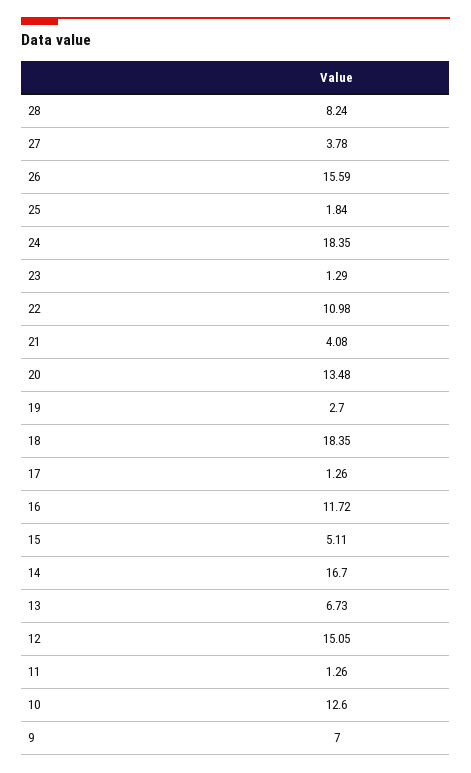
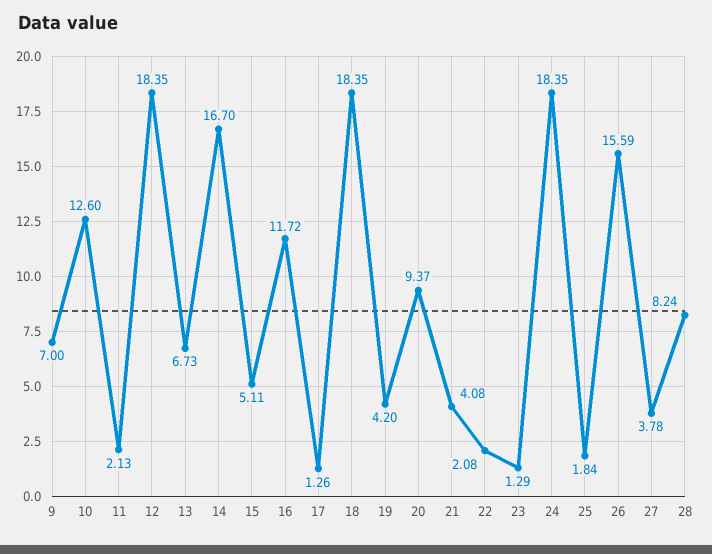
22: 10.98 -> 2.08
20: 13.48 -> 9.37
19: 2.7 -> 4.2
12: 15.05 -> 18.35
11: 1.26 -> 2.13

